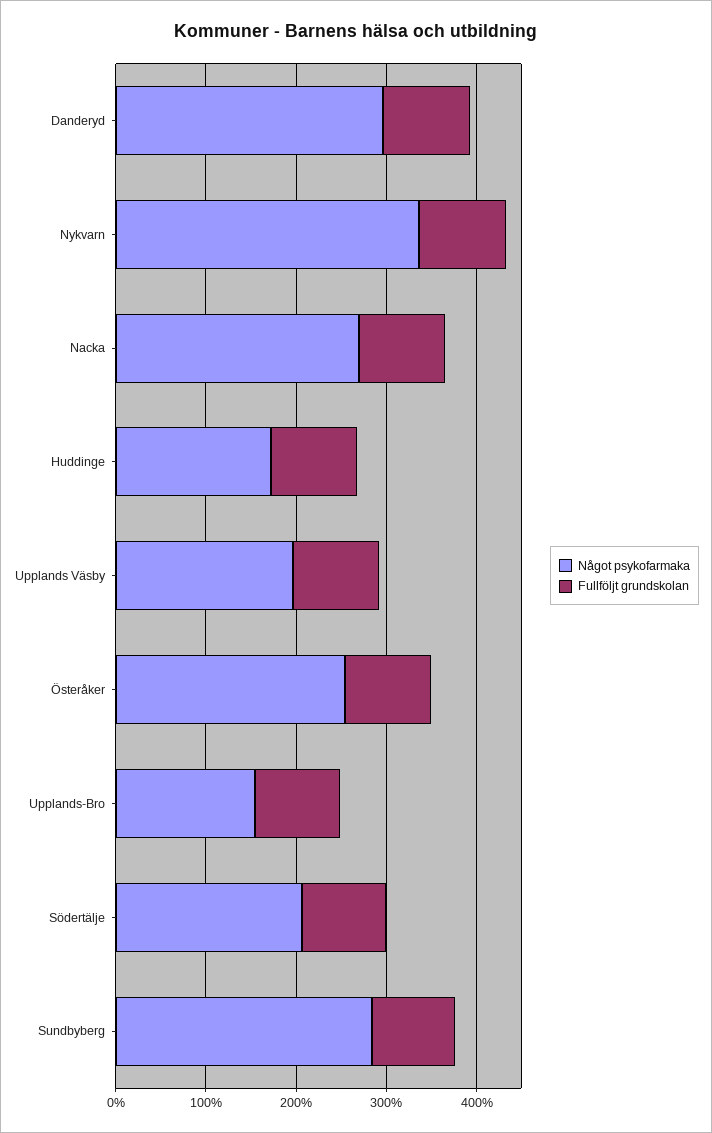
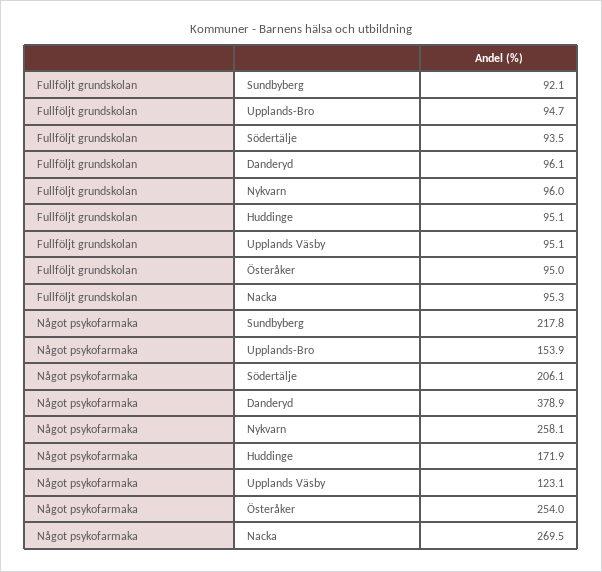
Något psykofarmaka, Danderyd: 300 -> 378.9
Något psykofarmaka, Nykvarn: 340 -> 258.1
Något psykofarmaka, Upplands Väsby: 200 -> 123.1
Något psykofarmaka, Sundbyberg: 280 -> 217.8

